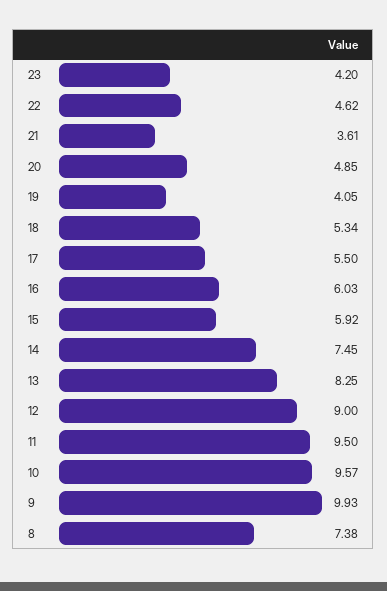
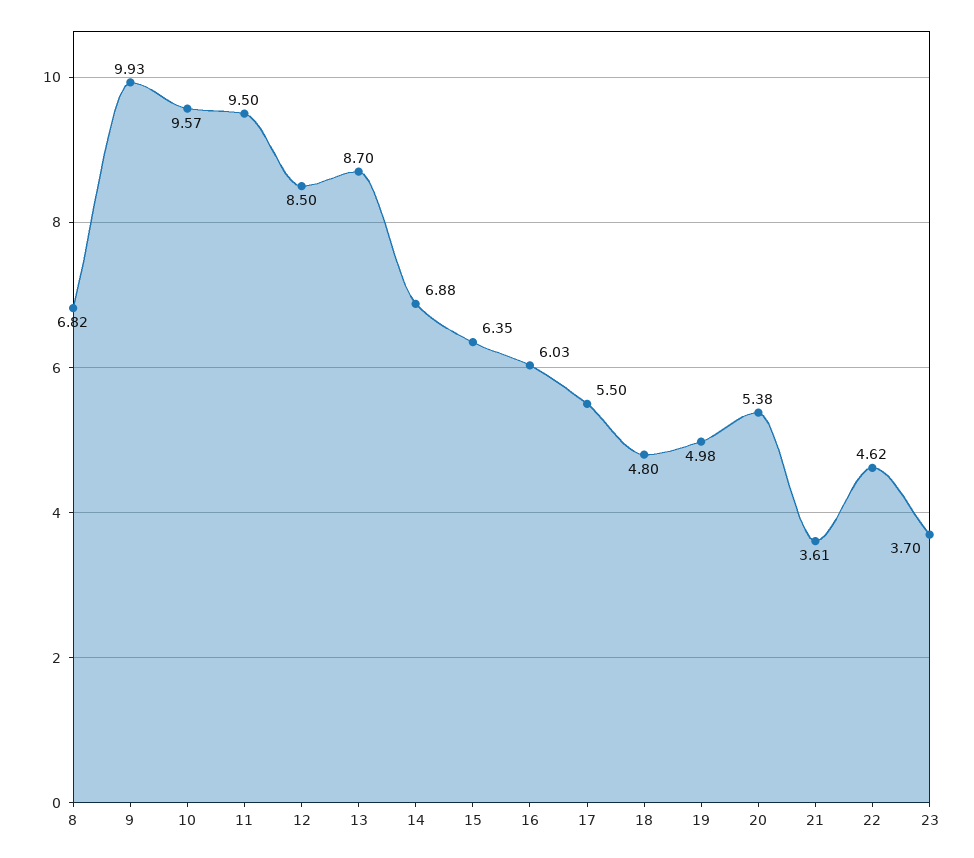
23: 4.2 -> 3.7
20: 4.85 -> 5.38
19: 4.05 -> 4.98
18: 5.34 -> 4.8
15: 5.92 -> 6.35
14: 7.45 -> 6.88
13: 8.25 -> 8.7
12: 9 -> 8.5
8: 7.38 -> 6.82

